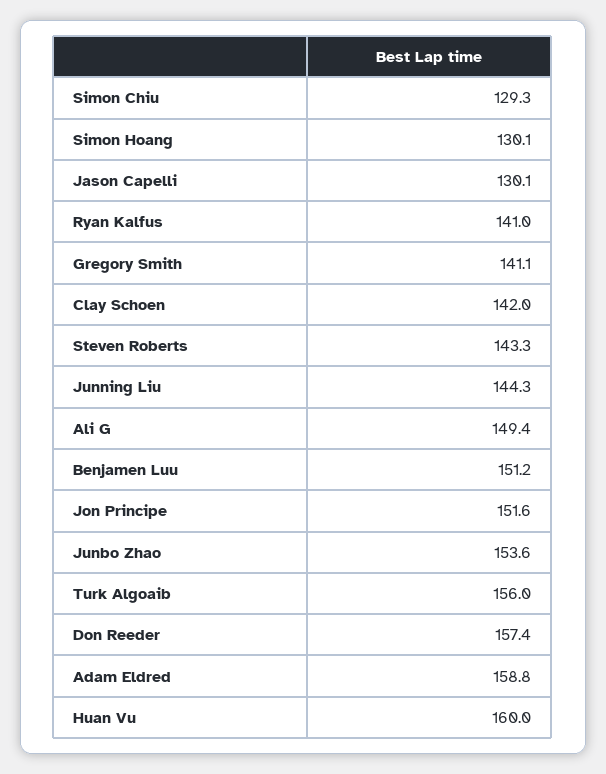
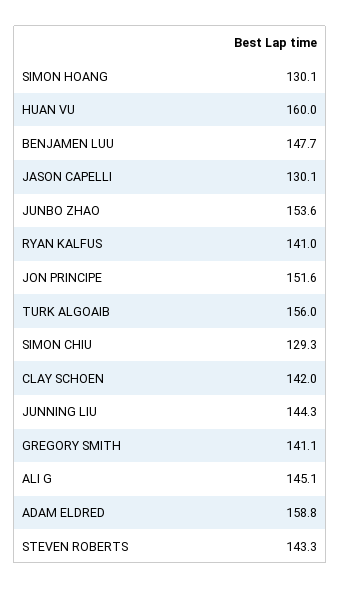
Ali G: 149.4 -> 145.1
Benjamen Luu: 151.2 -> 147.7
Don Reeder: 157.4 -> none

